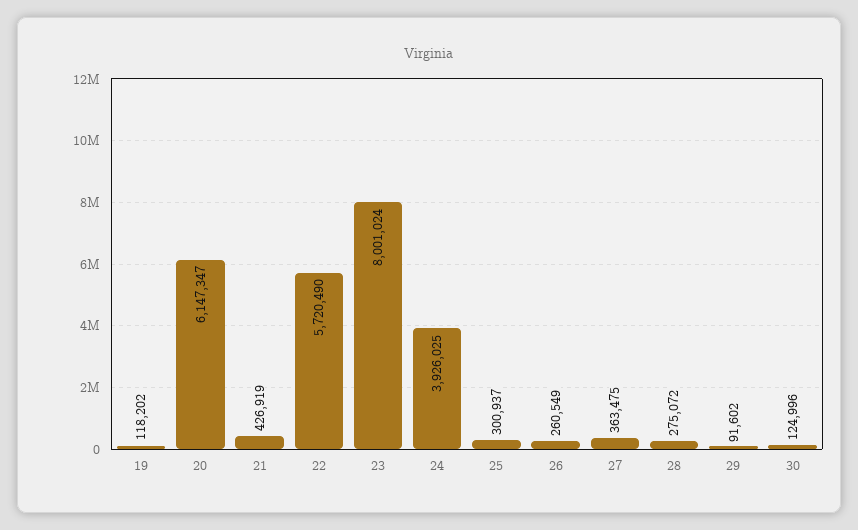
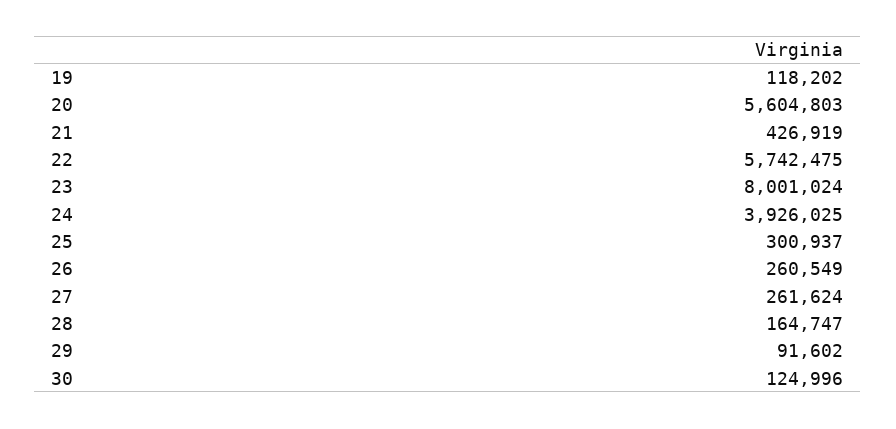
20: 6147347 -> 5604803
22: 5720490 -> 5742475
27: 363475 -> 261624
28: 275072 -> 164747

